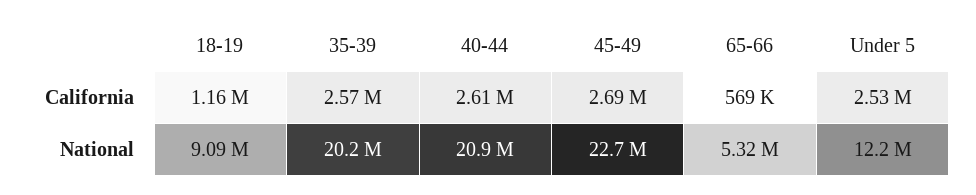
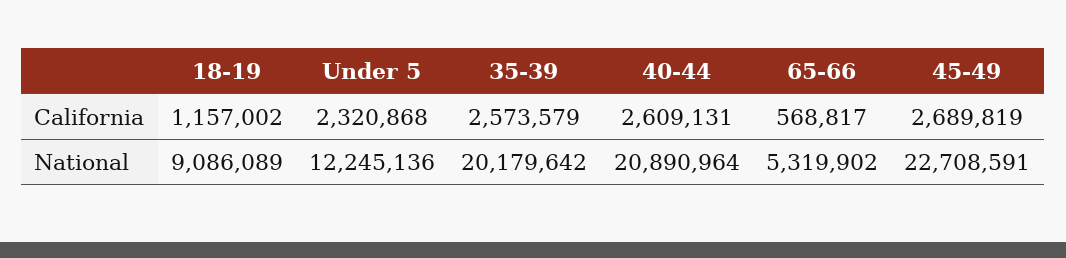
Under 5, California: 2530000 -> 2320868

